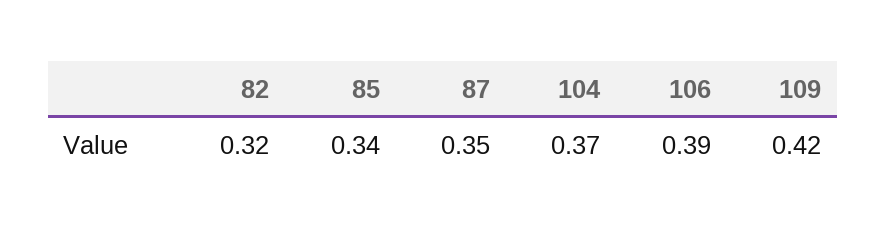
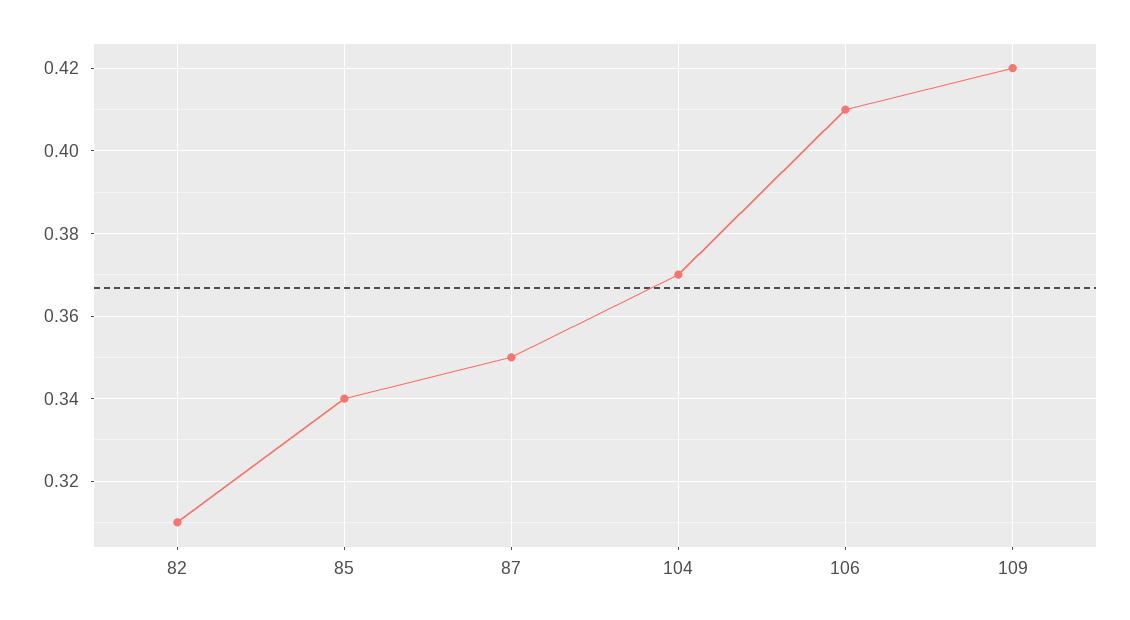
82: 0.32 -> 0.31
106: 0.39 -> 0.41

